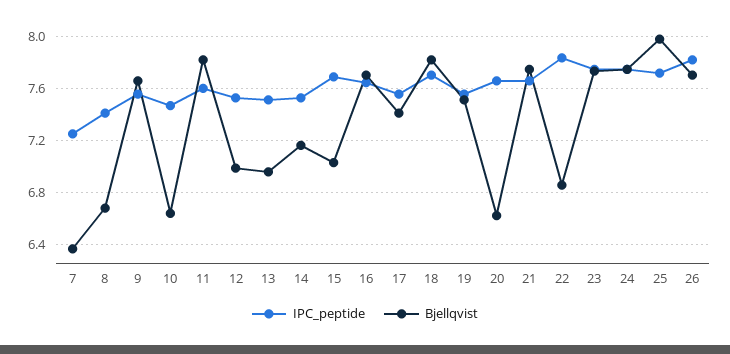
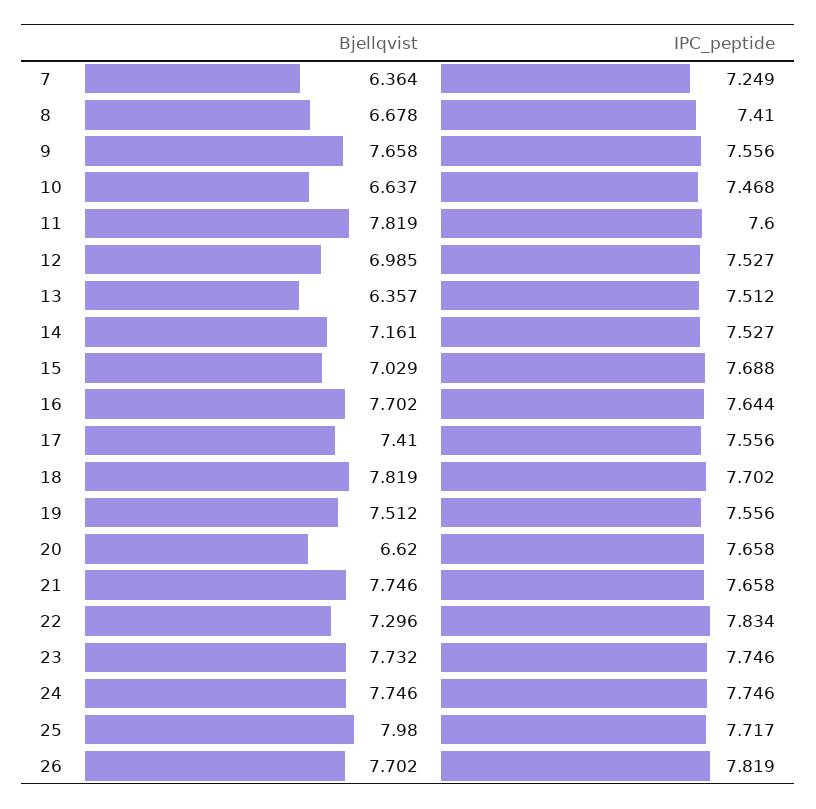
Bjellqvist, 13: 6.95 -> 6.357
Bjellqvist, 22: 6.85 -> 7.296

